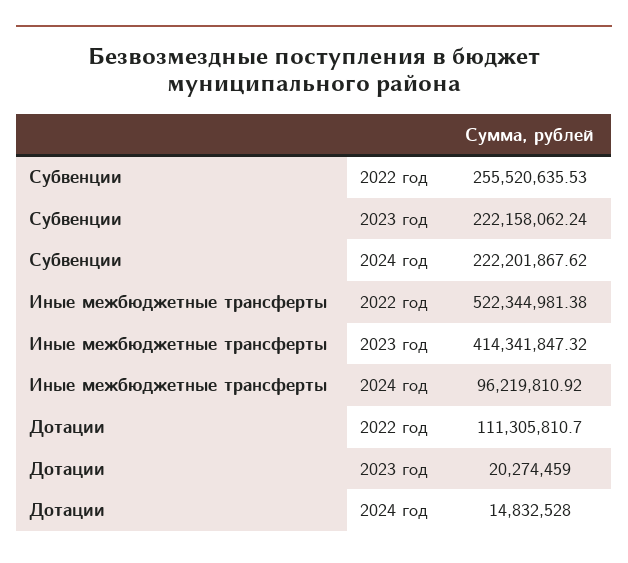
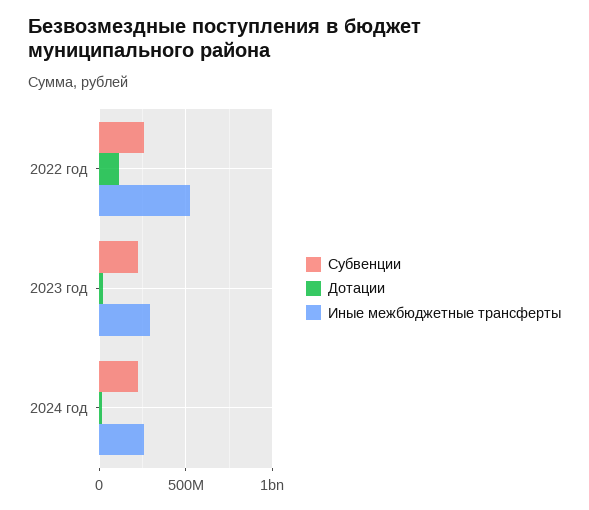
Иные межбюджетные трансферты, 2023 год: 414341847.32 -> 300000000
Иные межбюджетные трансферты, 2024 год: 96219810.92 -> 250000000

